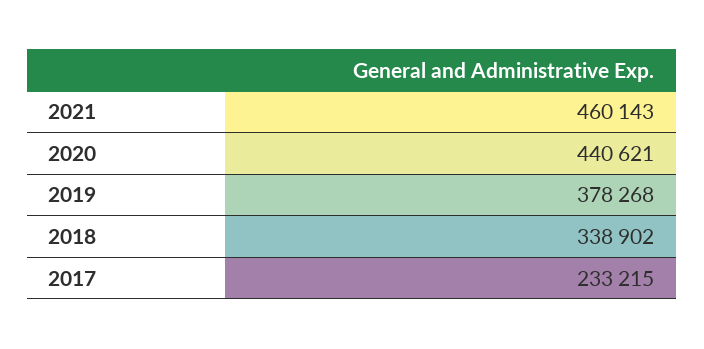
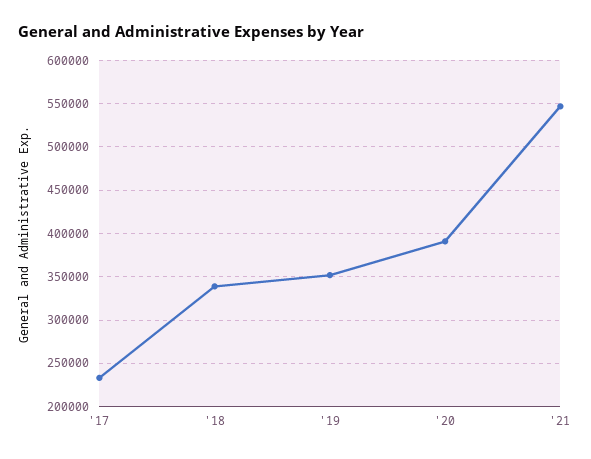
2021: 460143 -> 550000
2020: 440621 -> 390000
2019: 378268 -> 350000

